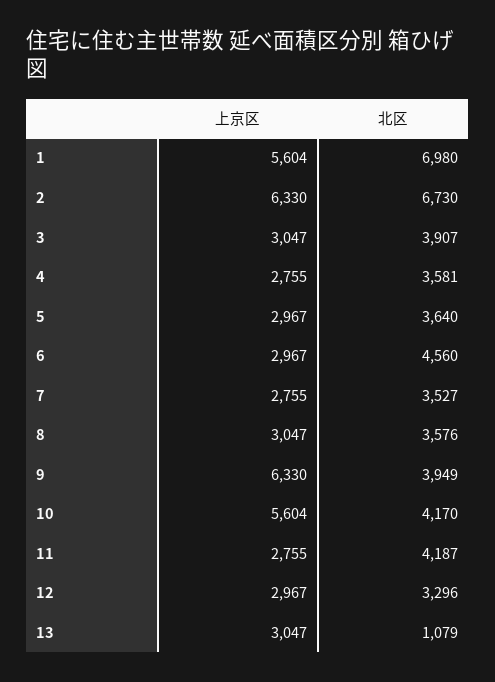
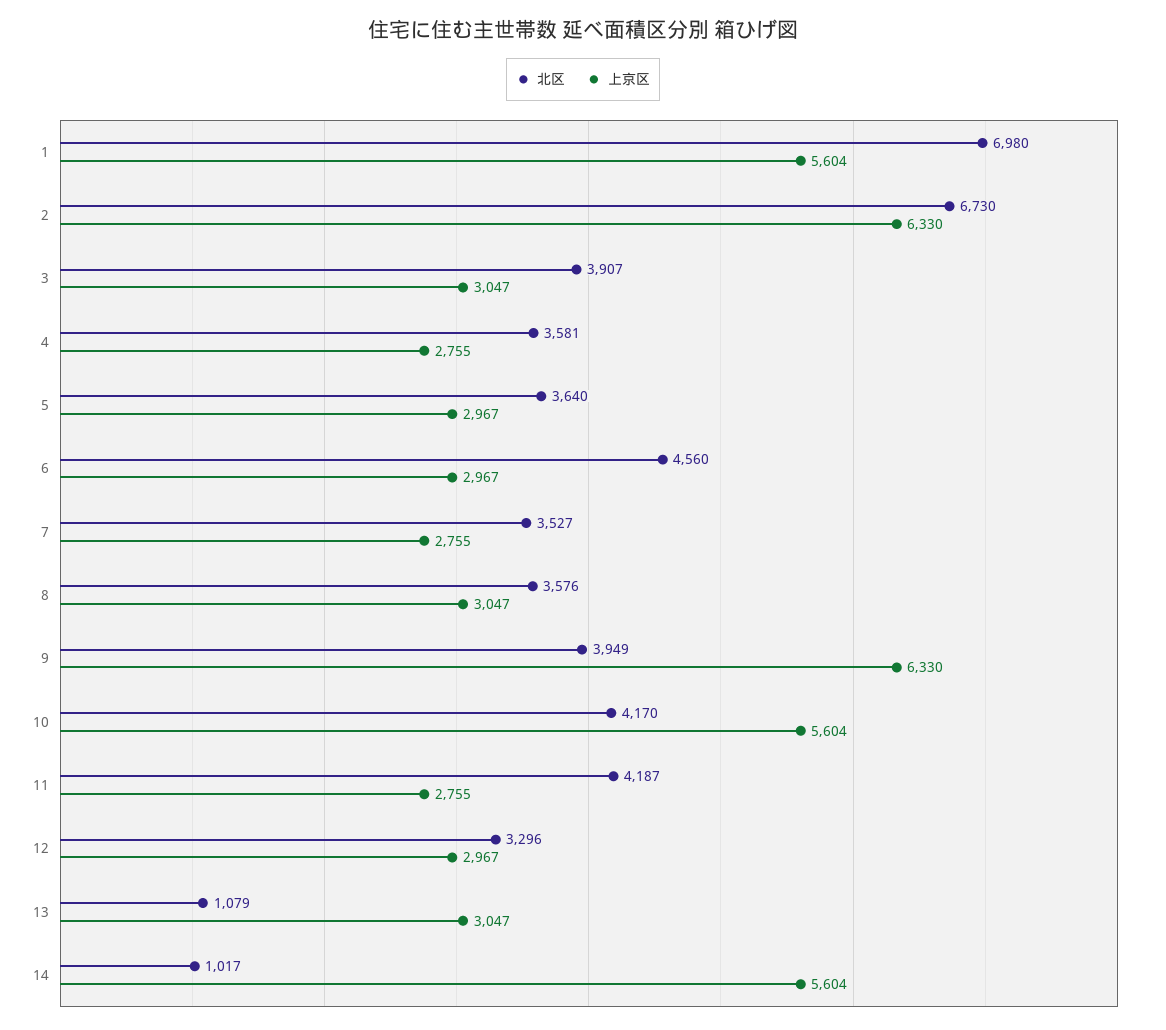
北区, 14: none -> 1017
上京区, 14: none -> 5604

